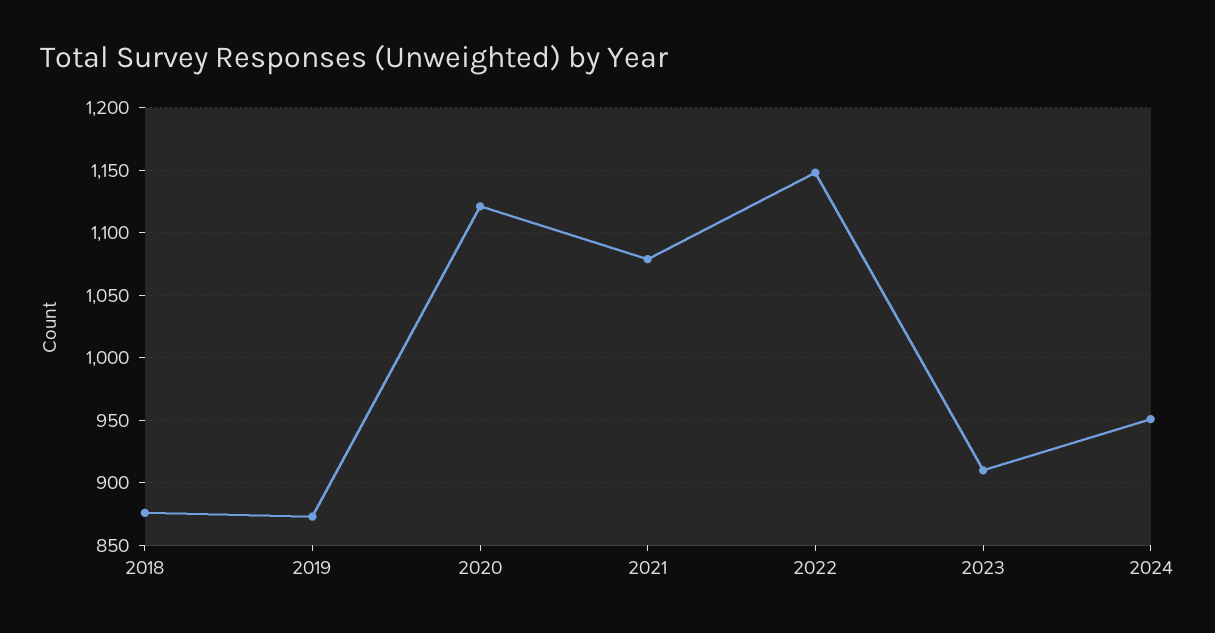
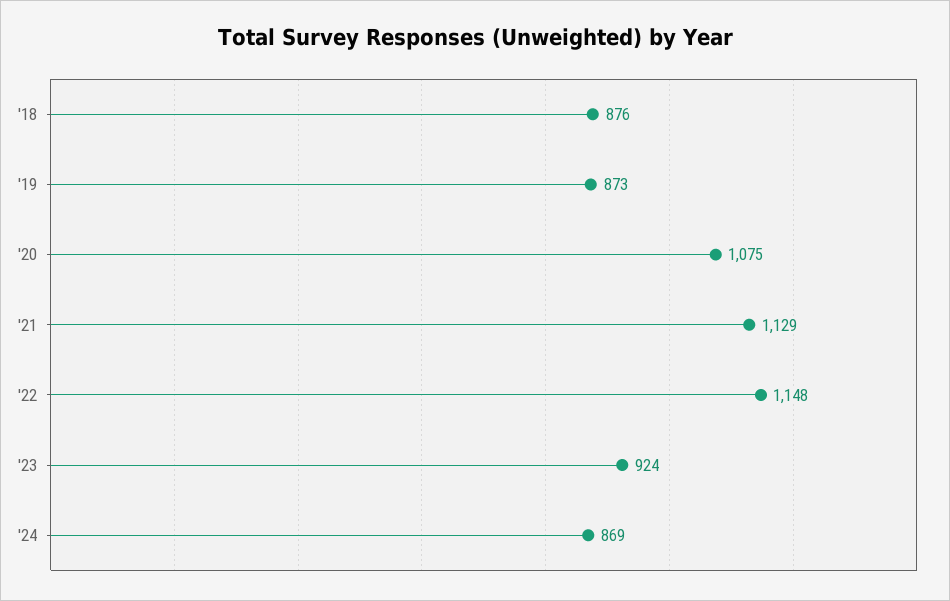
2020: 1120 -> 1075
2021: 1080 -> 1129
2023: 910 -> 924
2024: 950 -> 869

